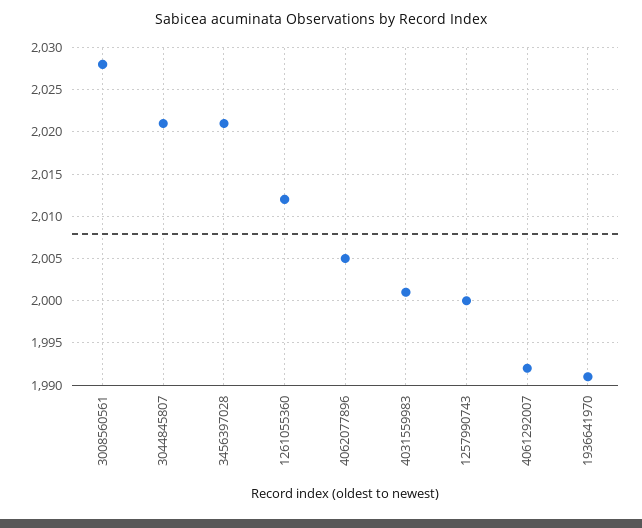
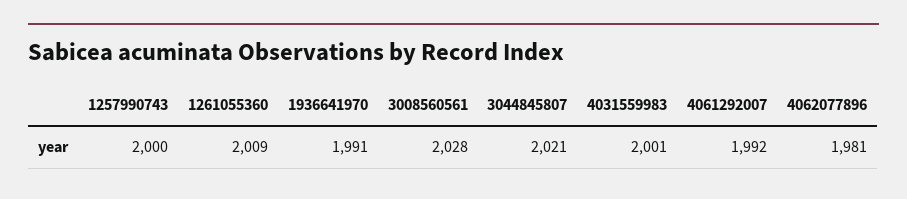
3456397028: 2021 -> none
1261055360: 2012 -> 2009
4062077896: 2005 -> 1981

